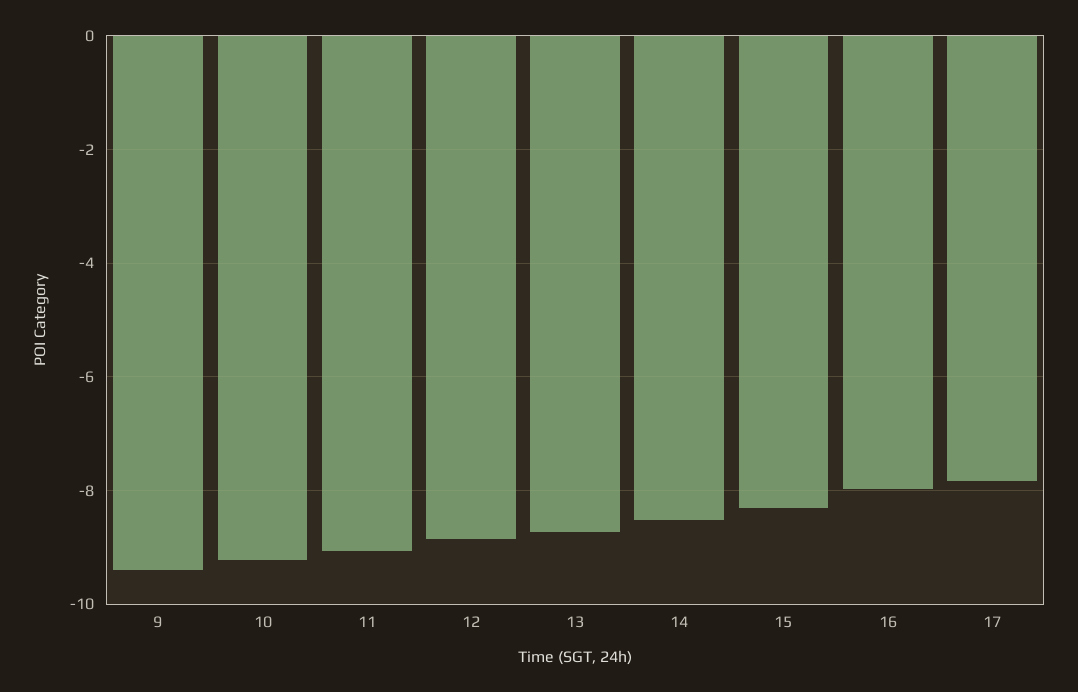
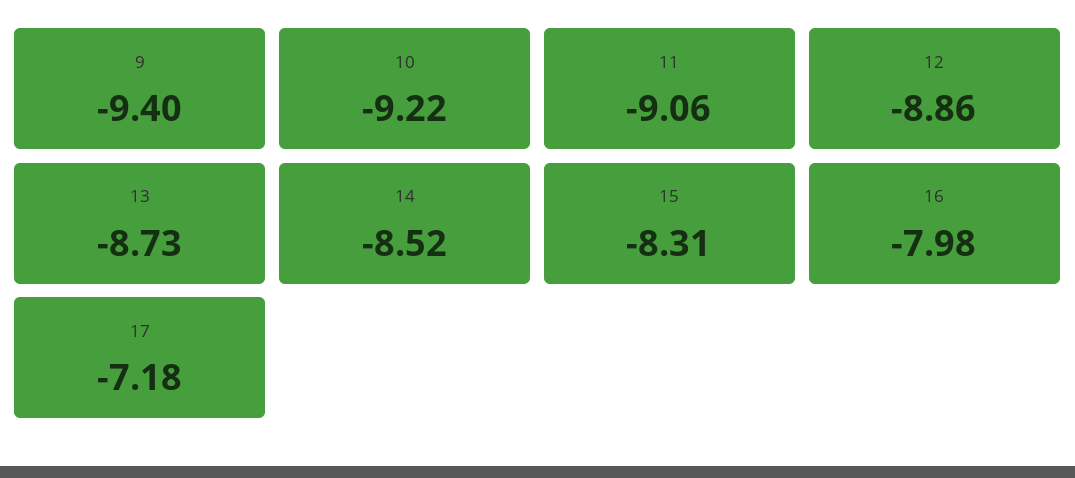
17: -7.8 -> -7.18

